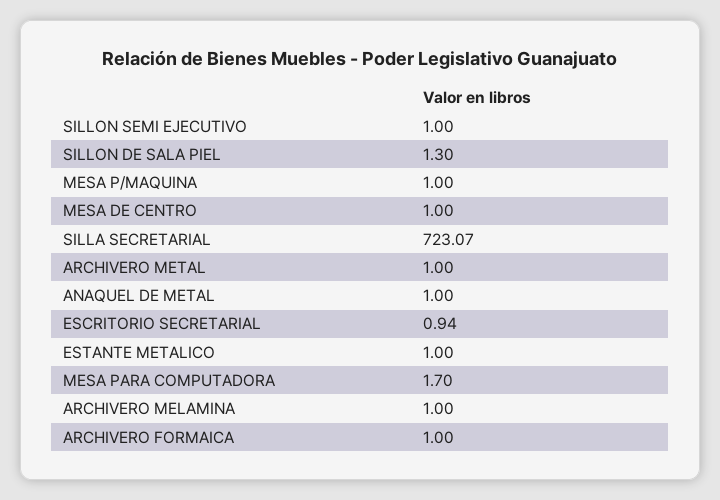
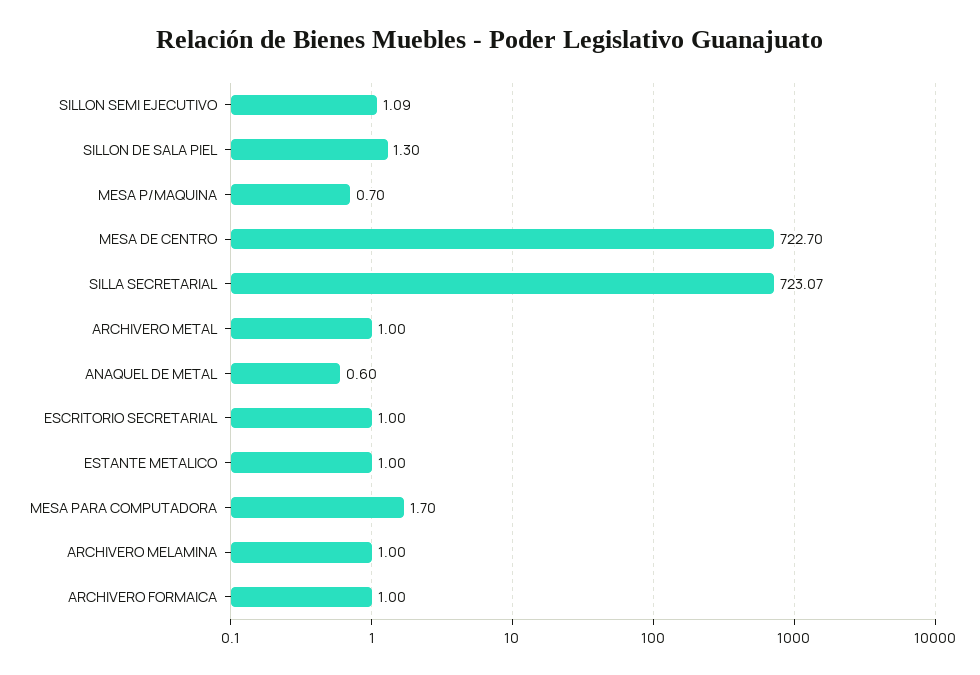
SILLON SEMI EJECUTIVO: 1 -> 1.09
MESA P/MAQUINA: 1 -> 0.7
MESA DE CENTRO: 1 -> 722.7
ANAQUEL DE METAL: 1 -> 0.6
ESCRITORIO SECRETARIAL: 0.94 -> 1

